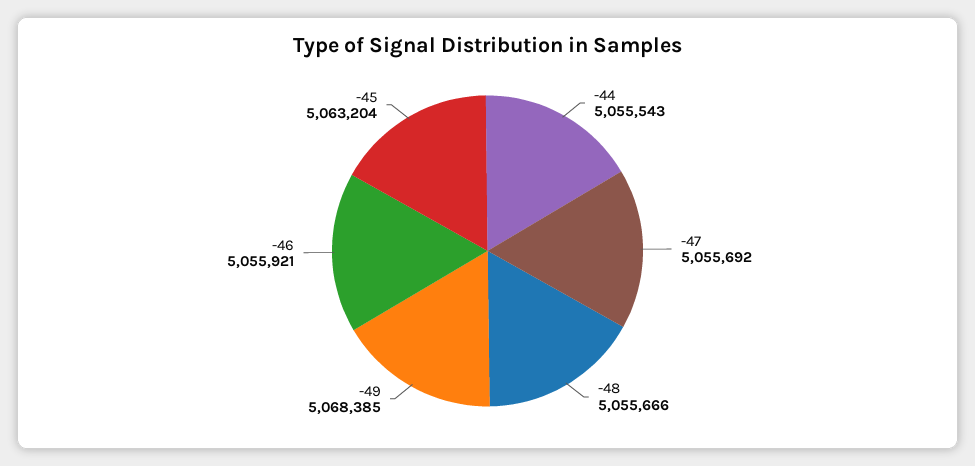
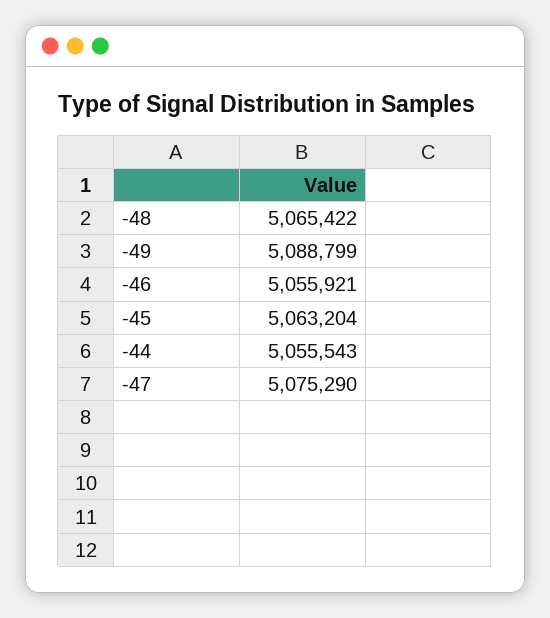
-47: 5055692 -> 5075290
-48: 5055666 -> 5065422
-49: 5068385 -> 5088799

